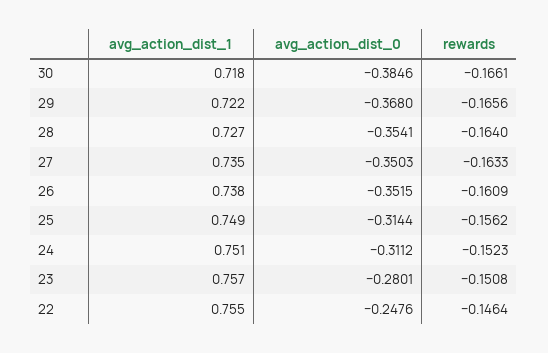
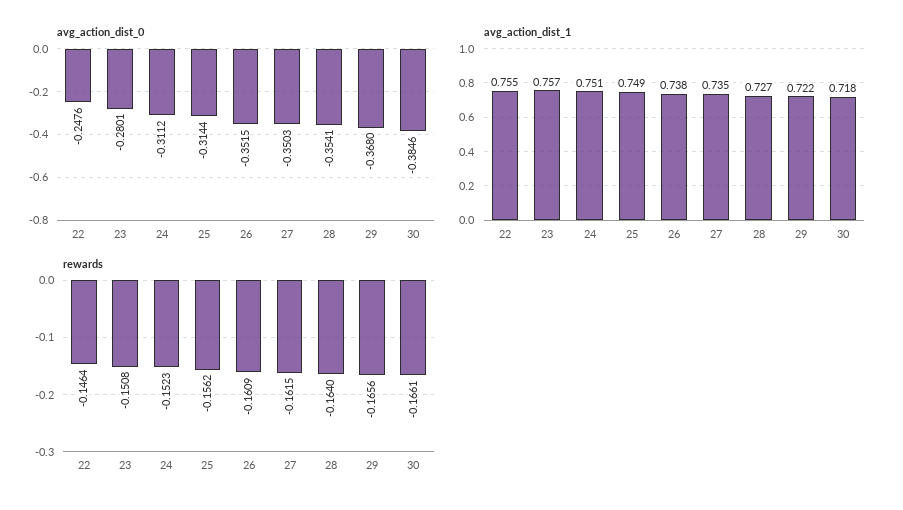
rewards, 27: -0.1633 -> -0.1615

